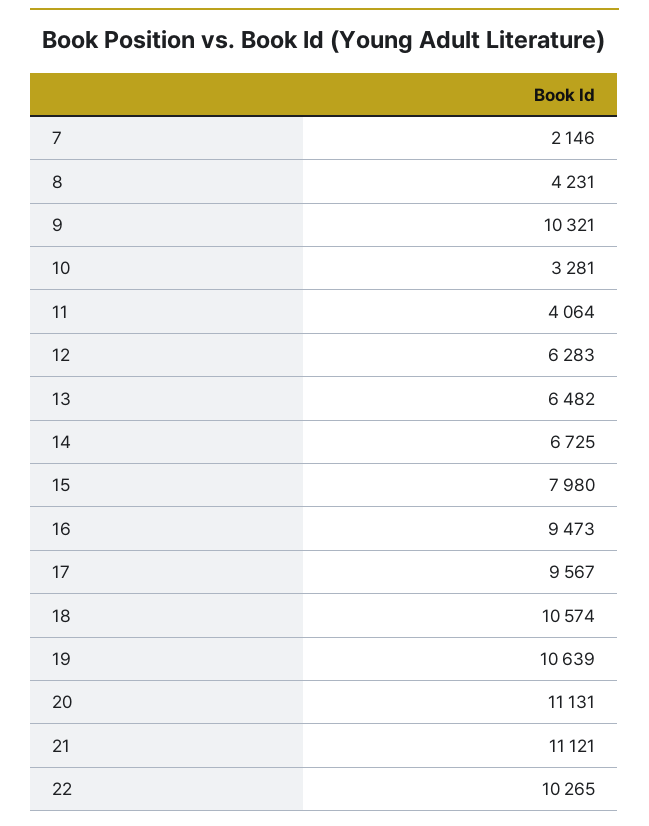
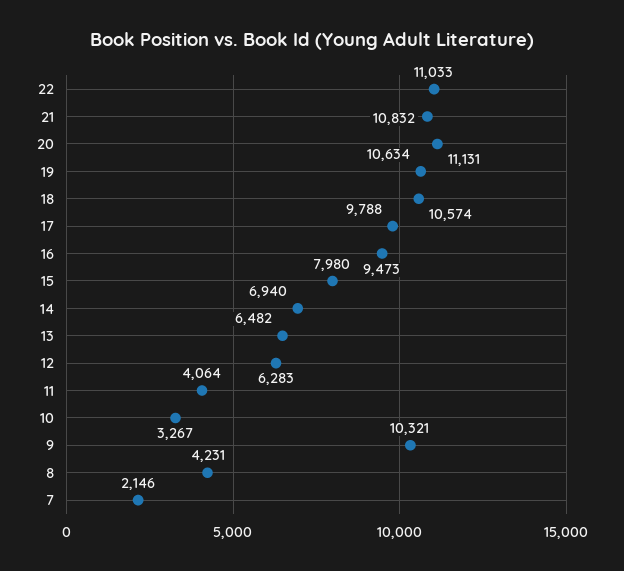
10: 3281 -> 3267
14: 6725 -> 6940
17: 9567 -> 9788
19: 10639 -> 10634
21: 11121 -> 10832
22: 10265 -> 11033

